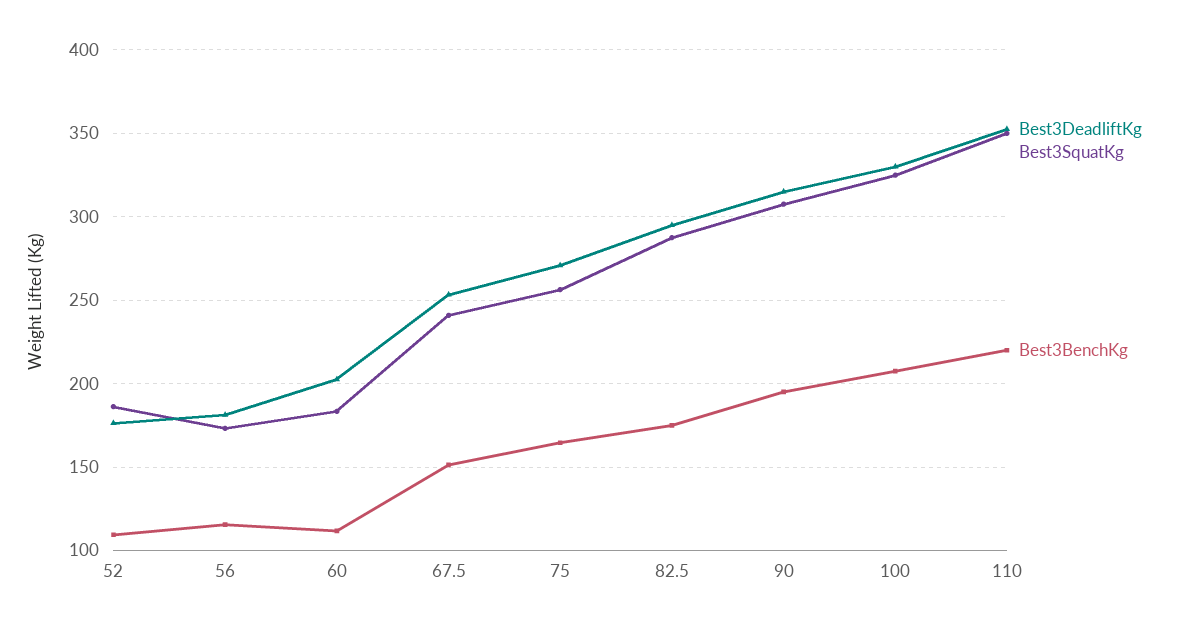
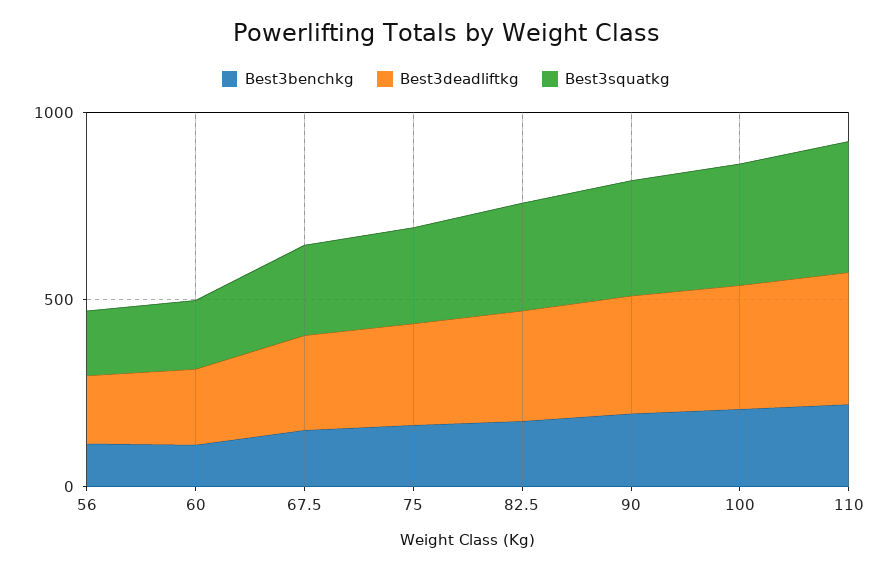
Best3DeadliftKg, 52: 175 -> none
Best3SquatKg, 52: 185 -> none
Best3BenchKg, 52: 110 -> none

